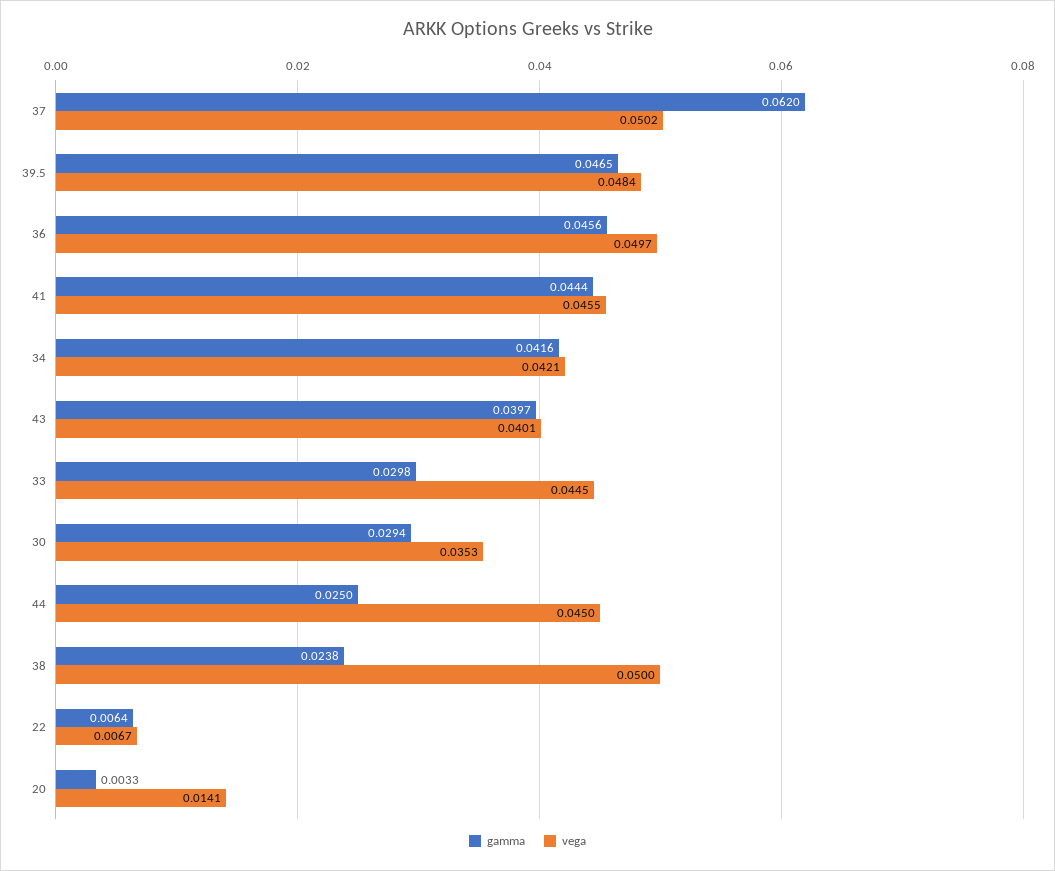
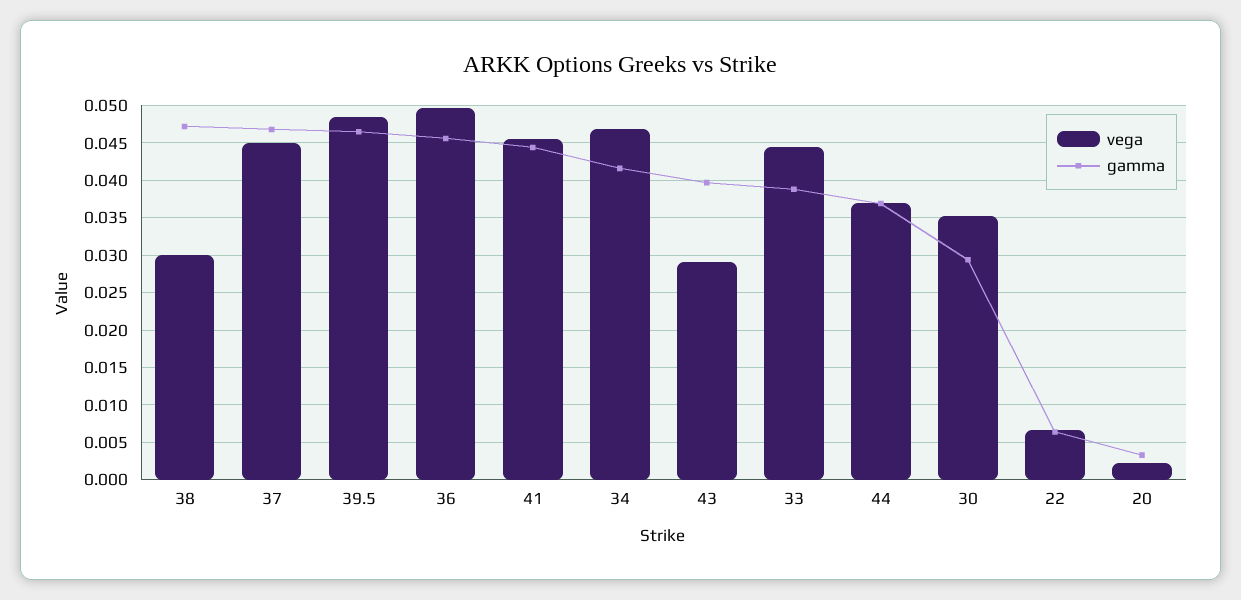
gamma, 37: 0.062 -> 0.047
vega, 37: 0.0502 -> 0.045
vega, 34: 0.0421 -> 0.047
vega, 43: 0.0401 -> 0.029
gamma, 33: 0.0298 -> 0.039
gamma, 44: 0.025 -> 0.037
vega, 44: 0.045 -> 0.037
gamma, 38: 0.0238 -> 0.047
vega, 38: 0.05 -> 0.03
vega, 20: 0.0141 -> 0.002

